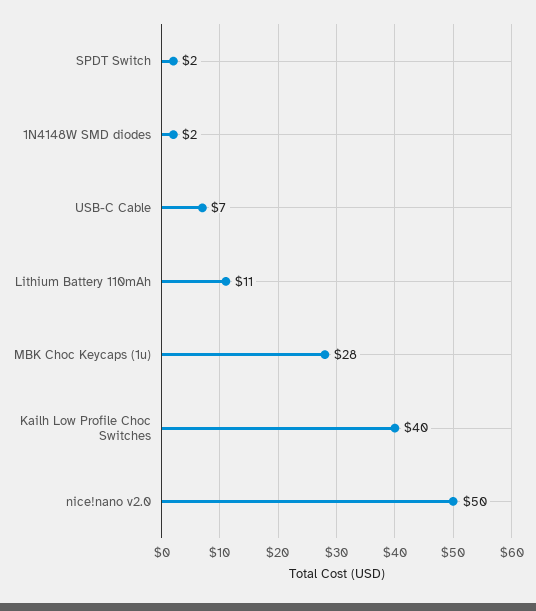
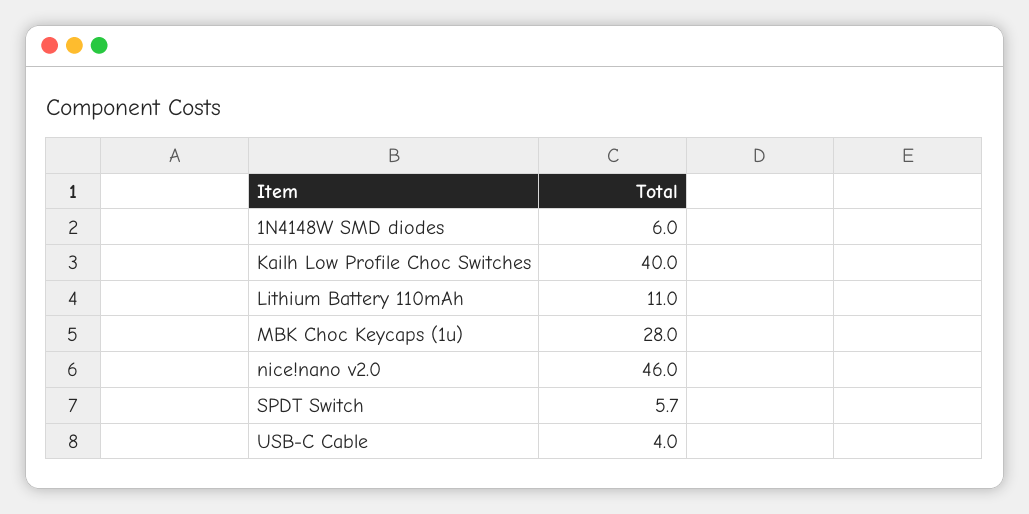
SPDT Switch: 2 -> 5.7
1N4148W SMD diodes: 2 -> 6
USB-C Cable: 7 -> 4
nice!nano v2.0: 50 -> 46

